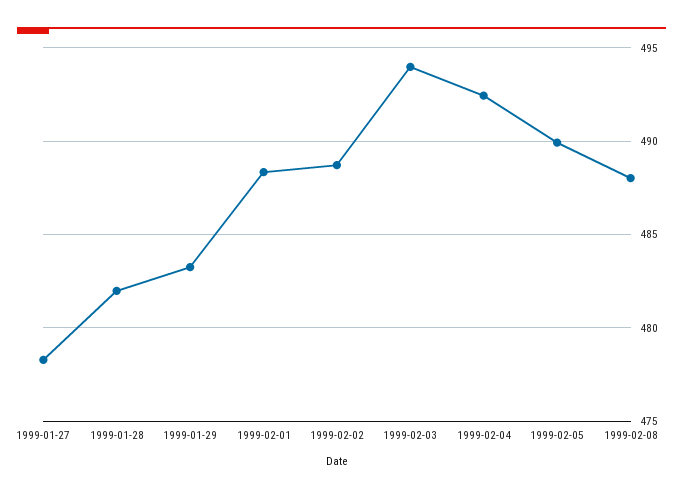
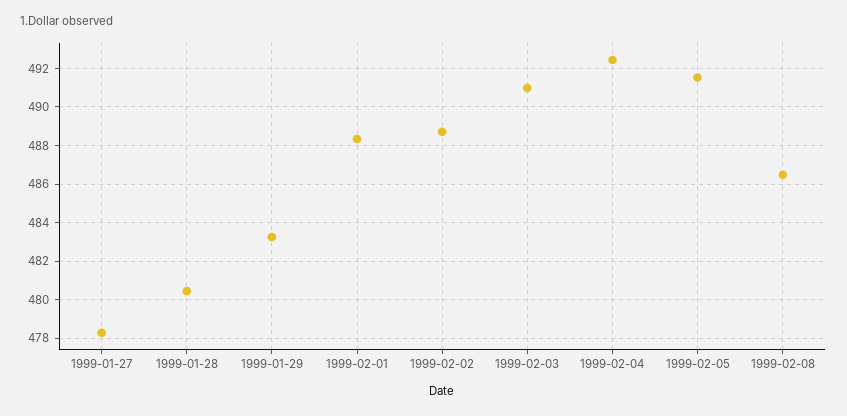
1999-01-28: 482 -> 480.5
1999-02-03: 494 -> 491
1999-02-05: 490 -> 491.5
1999-02-08: 488 -> 486.5

